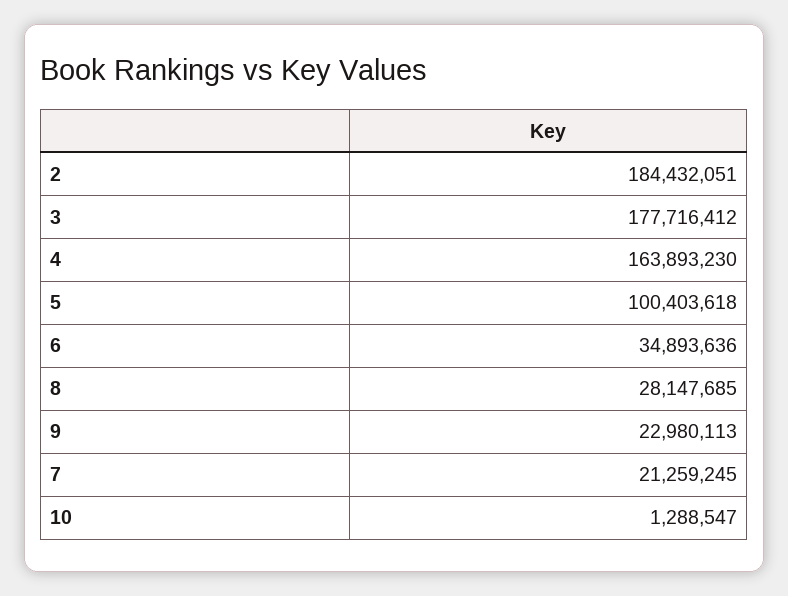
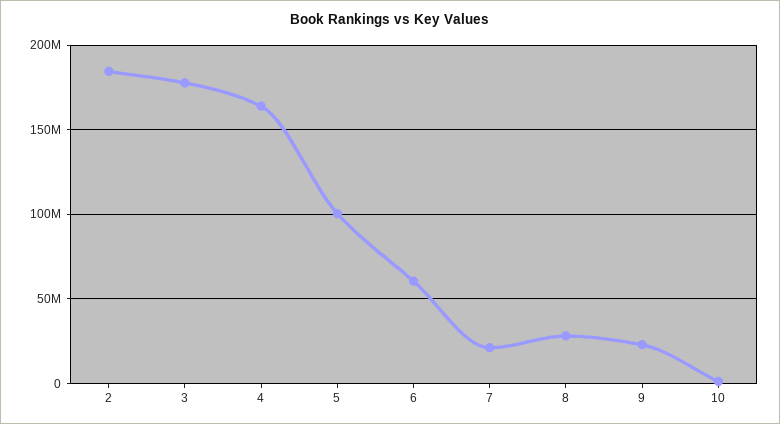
6: 34893636 -> 60000000

